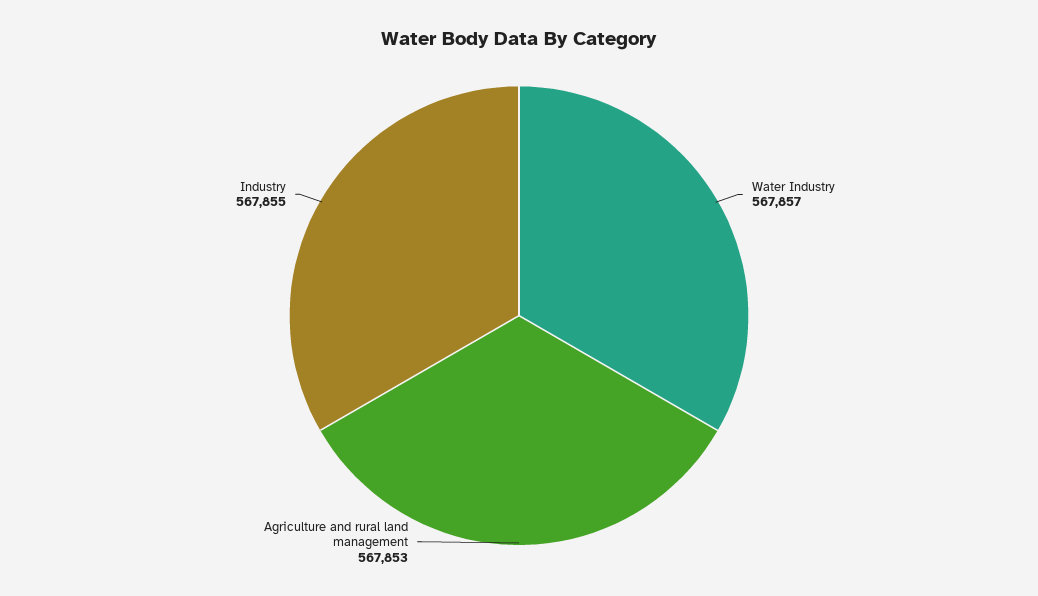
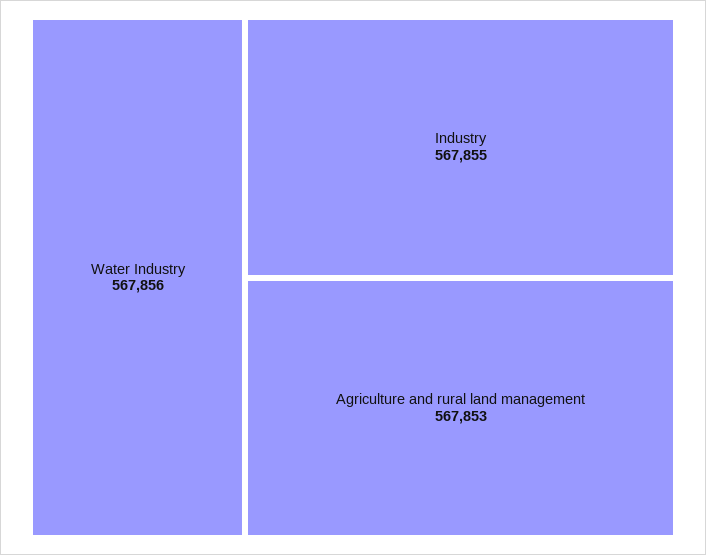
Water Industry: 567857 -> 567856

